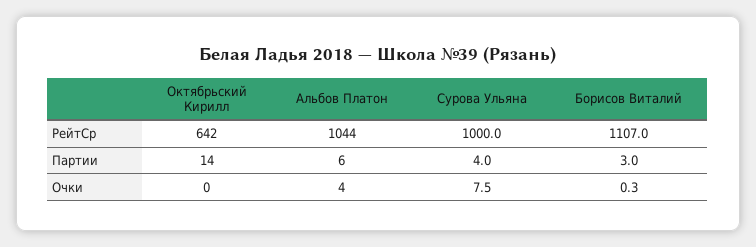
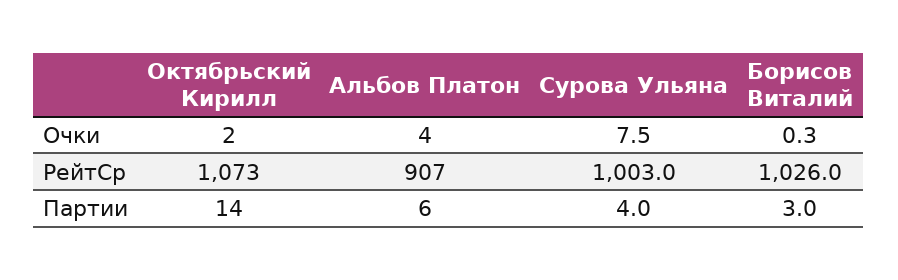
Октябрьский Кирилл, РейтСр: 642 -> 1073
Альбов Платон, РейтСр: 1044 -> 907
Сурова Ульяна, РейтСр: 1000 -> 1003
Борисов Виталий, РейтСр: 1107 -> 1026
Октябрьский Кирилл, Очки: 0 -> 2

